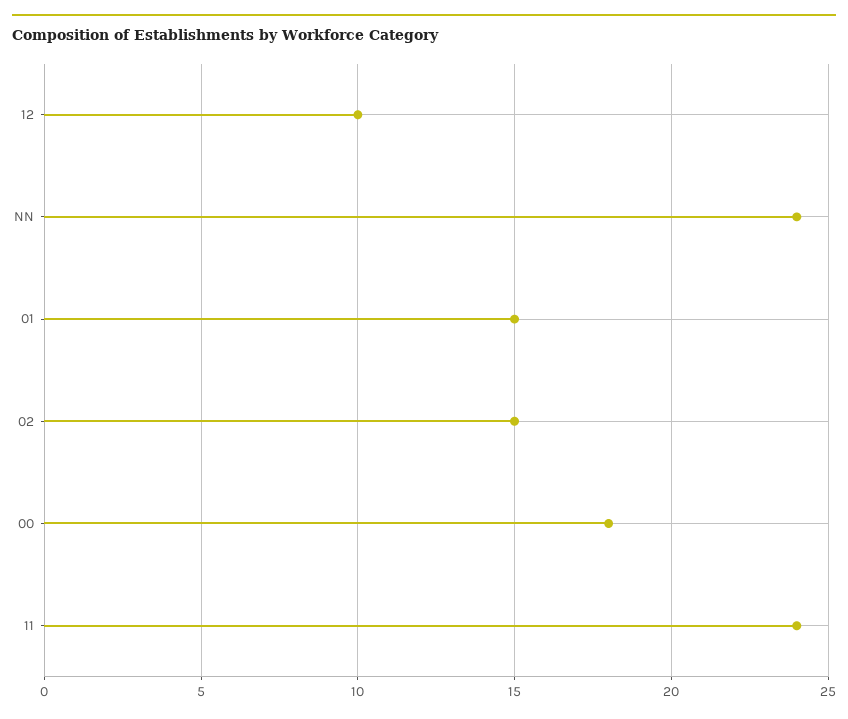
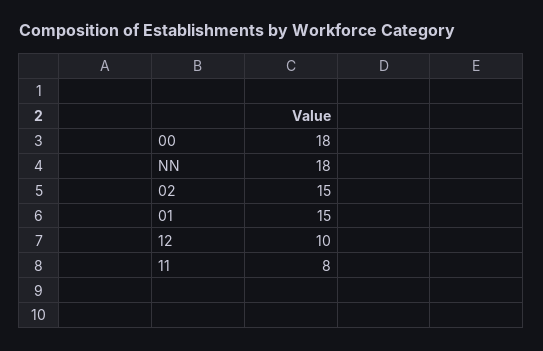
NN: 24 -> 18
11: 24 -> 8

